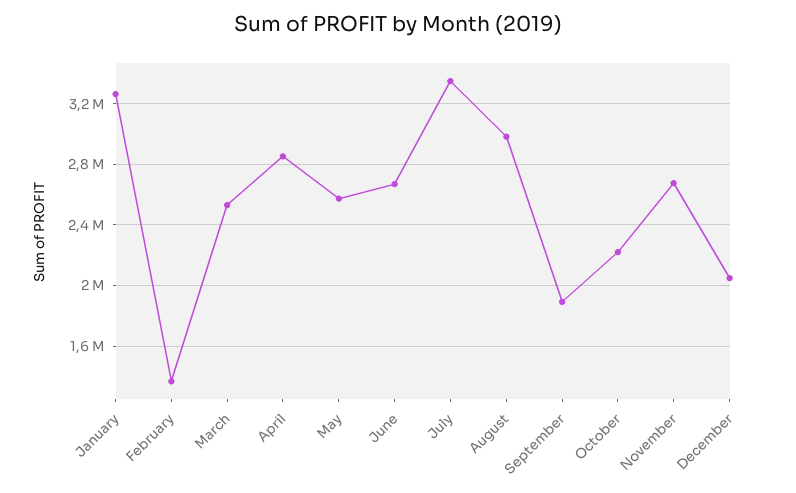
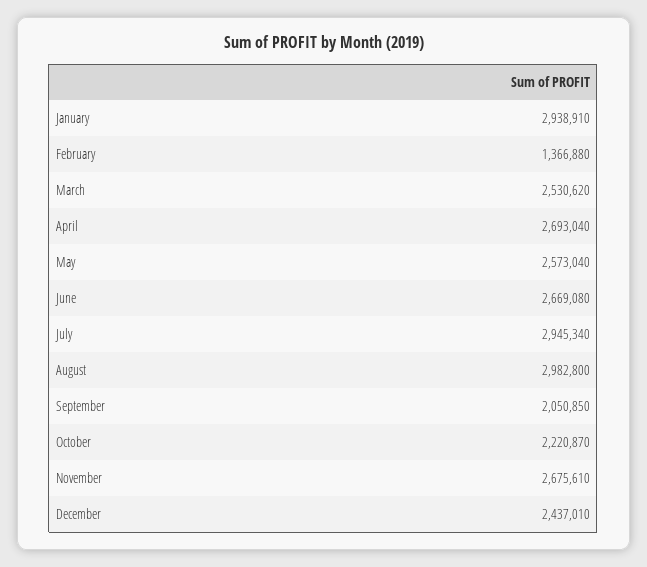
January: 3250000 -> 2938910
April: 2850000 -> 2693040
July: 3350000 -> 2945340
September: 1900000 -> 2050850
December: 2050000 -> 2437010

